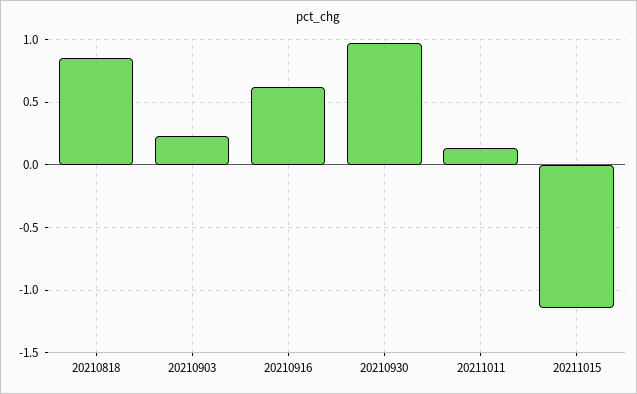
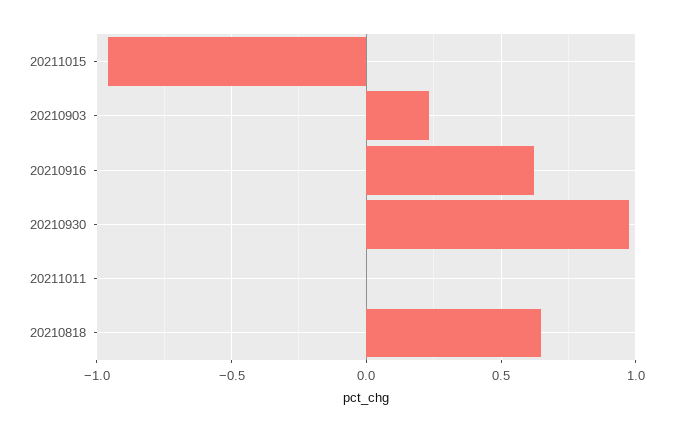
20210818: 0.85 -> 0.65
20211011: 0.15 -> 0
20211015: -1.15 -> -0.95

